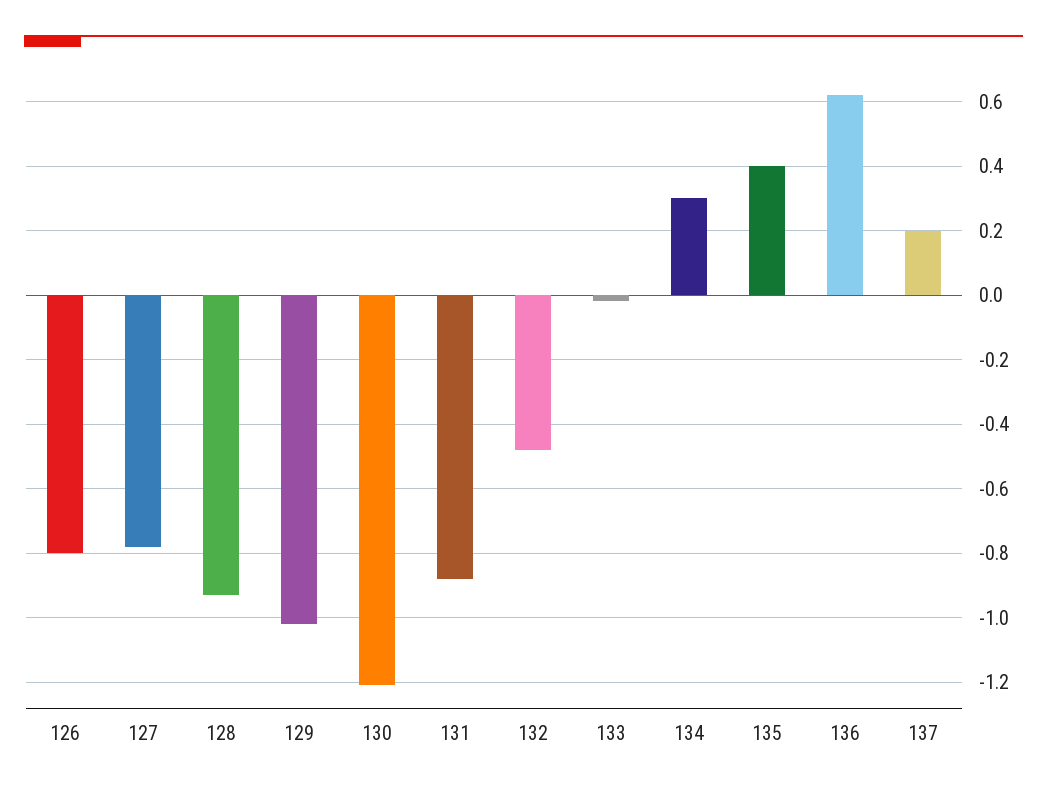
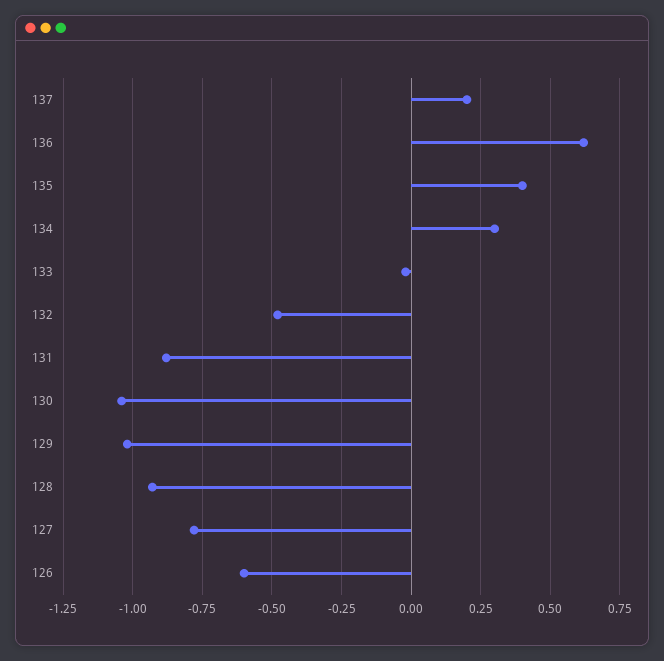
126: -0.8 -> -0.6
130: -1.2 -> -1.05

